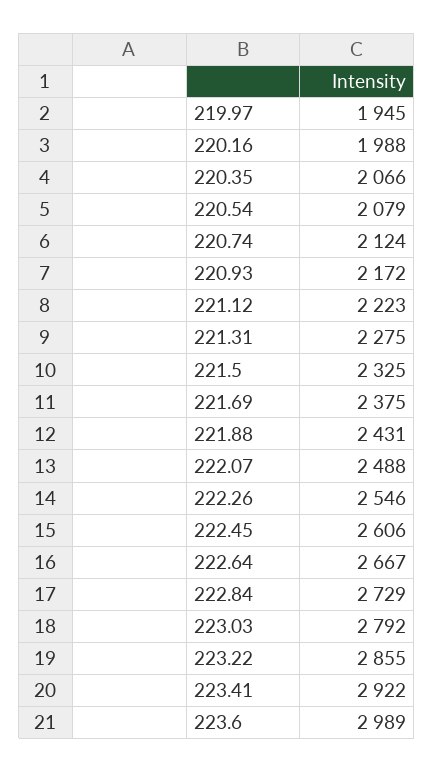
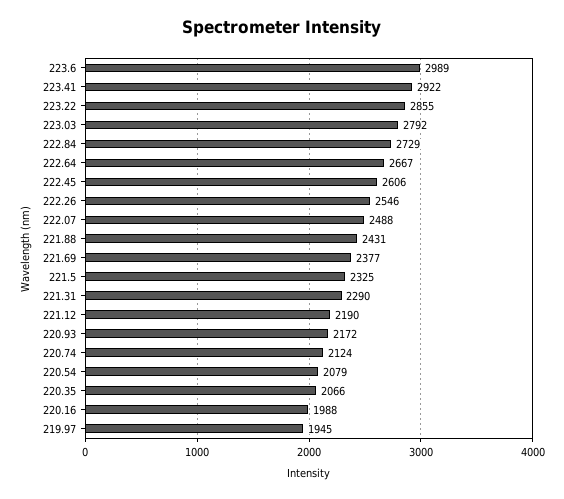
221.12: 2223 -> 2190
221.31: 2275 -> 2290
221.69: 2375 -> 2377

